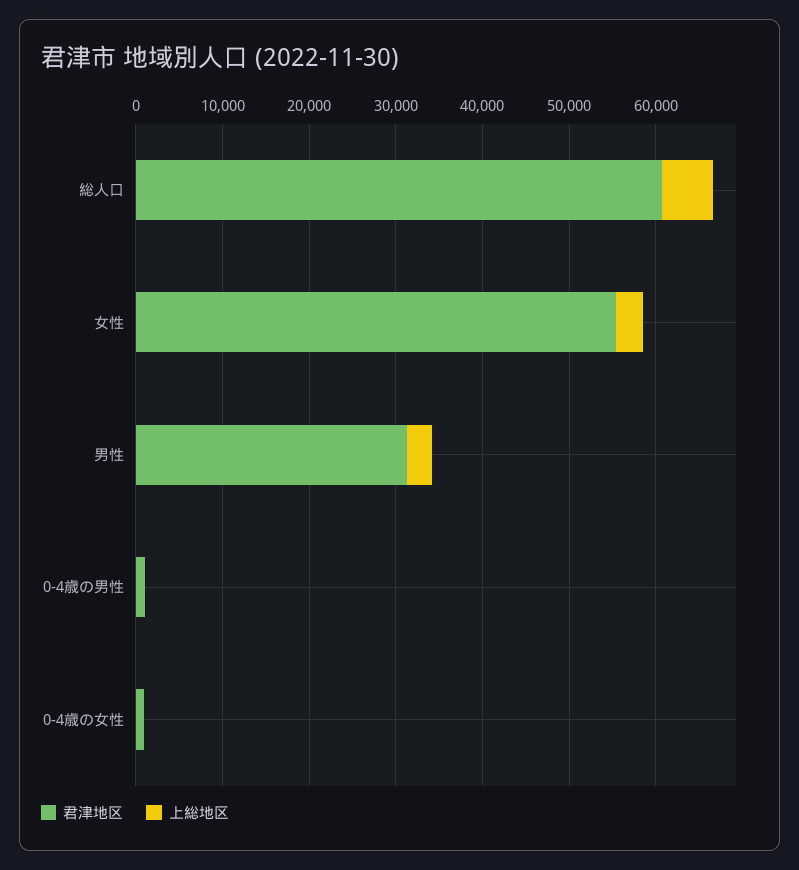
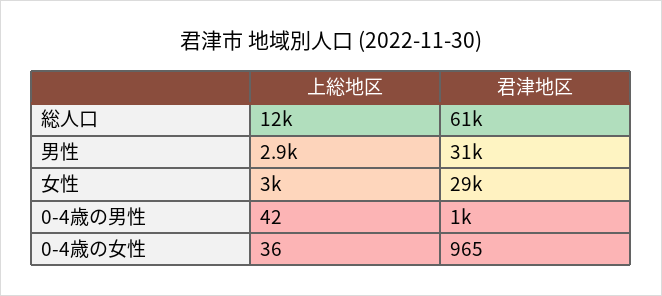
上総地区, 総人口: 6000 -> 12000
君津地区, 女性: 56000 -> 29000

